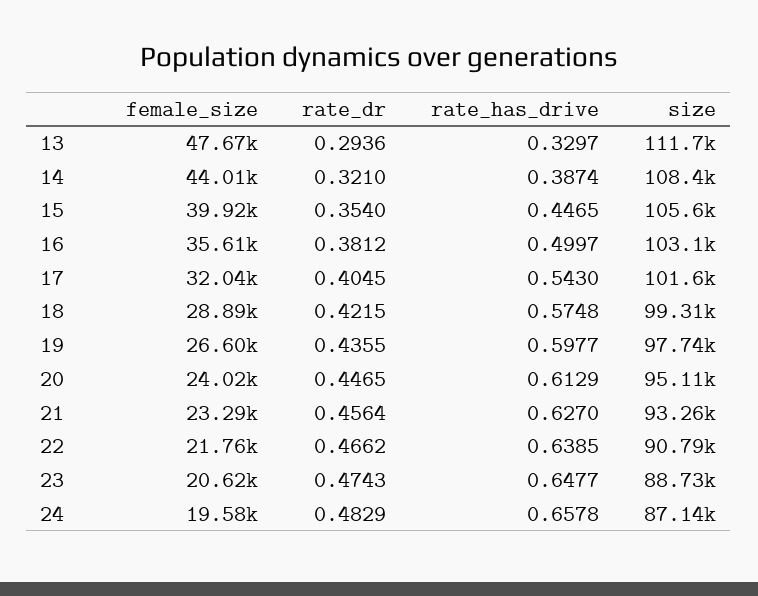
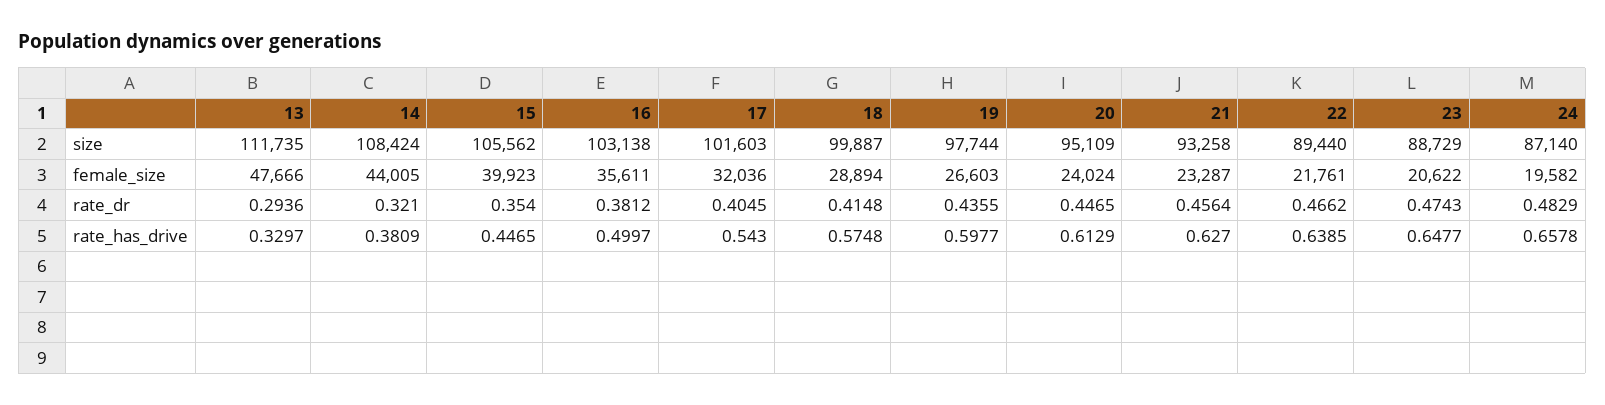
rate_has_drive, 14: 0.3874 -> 0.3809
rate_dr, 18: 0.4215 -> 0.4148
size, 18: 99310 -> 99887
size, 22: 90790 -> 89440

